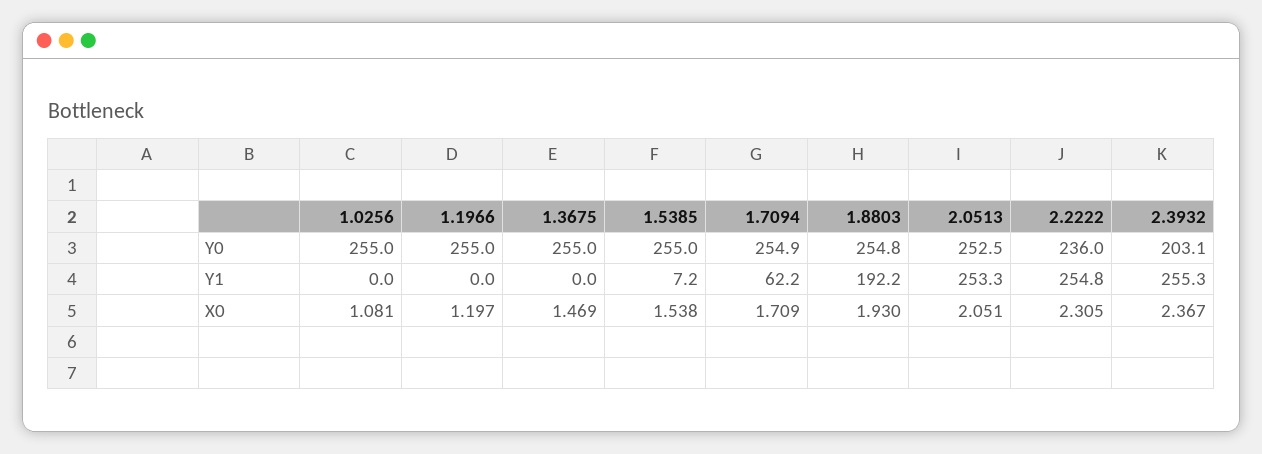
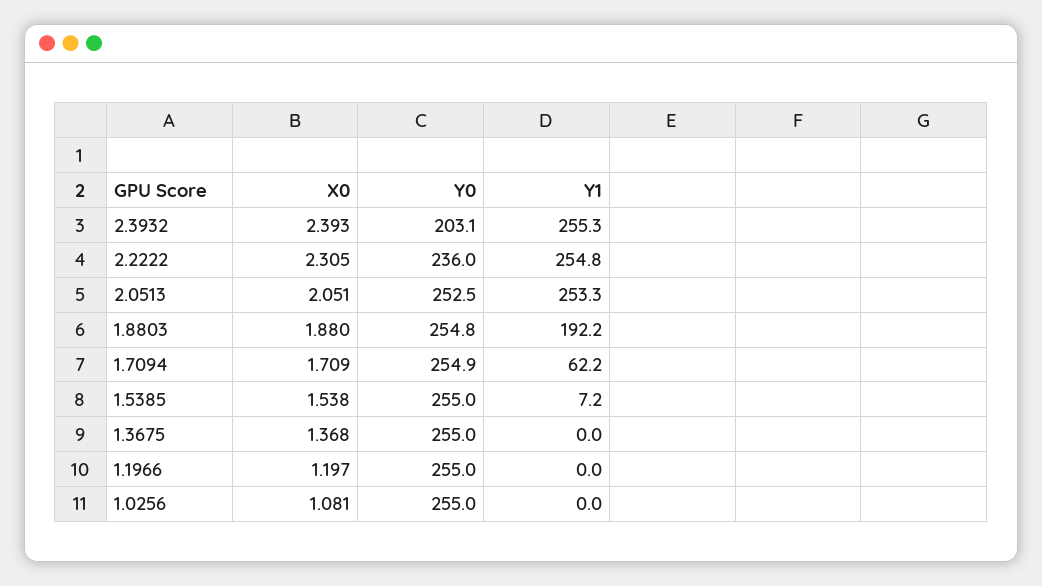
1.3675, X0: 1.469 -> 1.368
1.8803, X0: 1.93 -> 1.88
2.3932, X0: 2.367 -> 2.393

